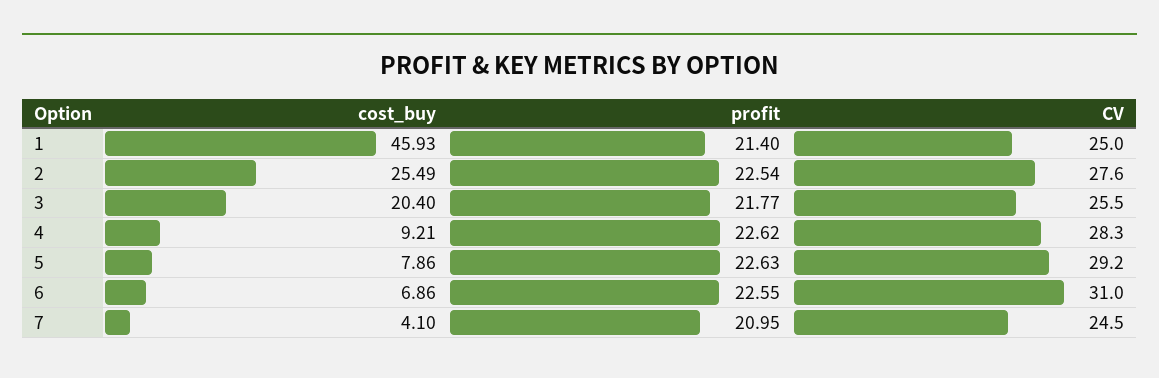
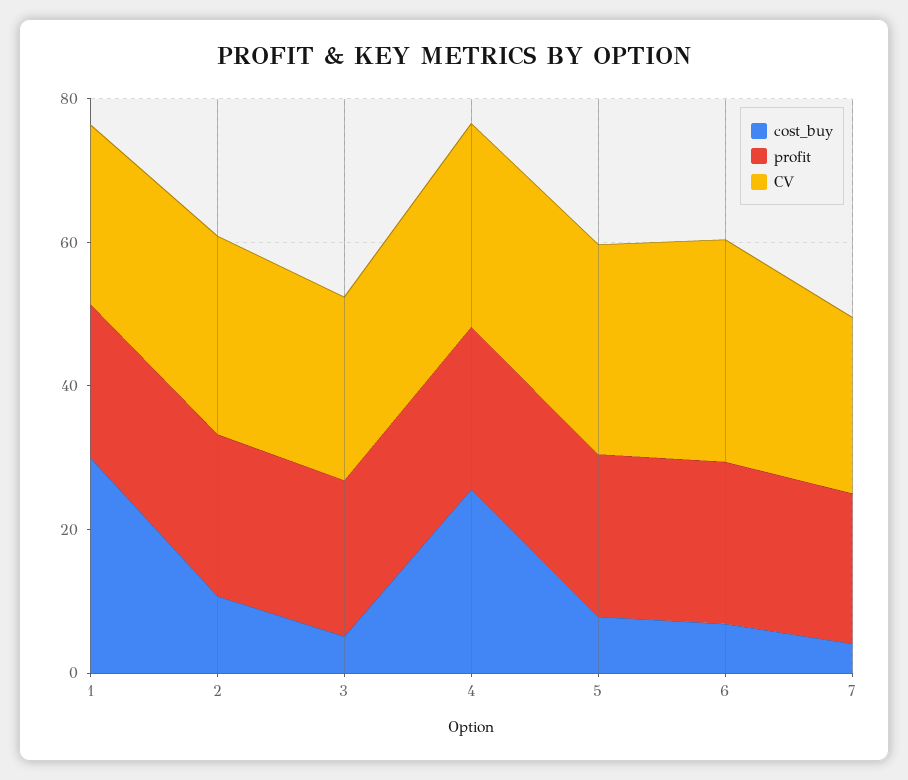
cost_buy, 1: 45.93 -> 30
cost_buy, 2: 25.49 -> 10
cost_buy, 3: 20.4 -> 5
cost_buy, 4: 9.21 -> 25

